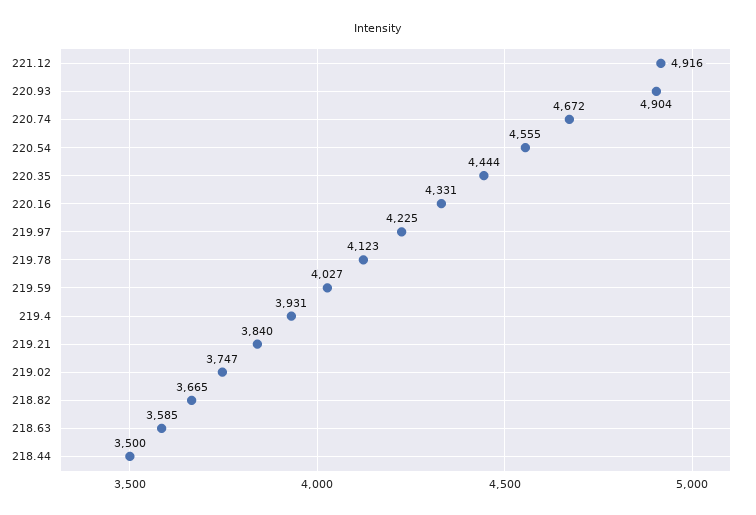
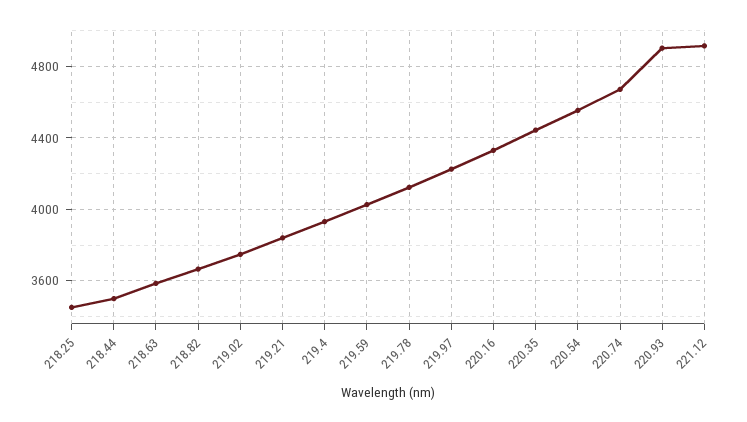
218.25: none -> 3450

